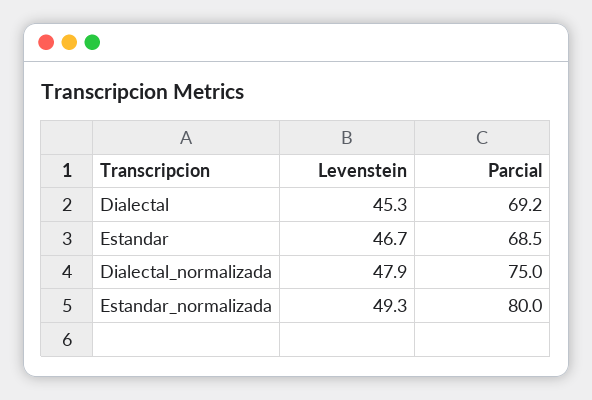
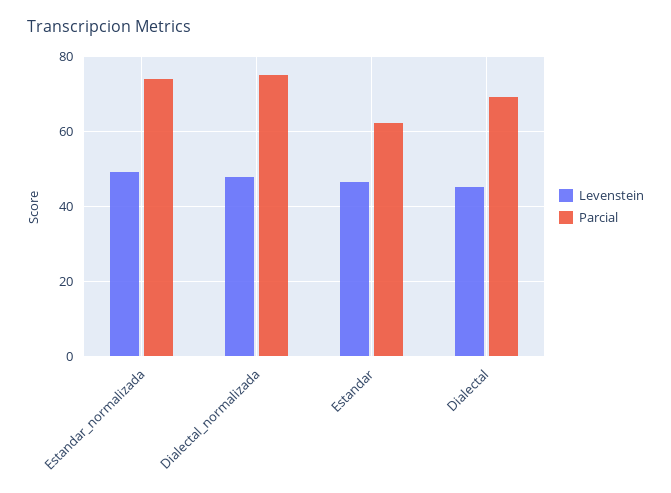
Parcial, Estandar: 68.5 -> 62
Parcial, Estandar_normalizada: 80 -> 74

